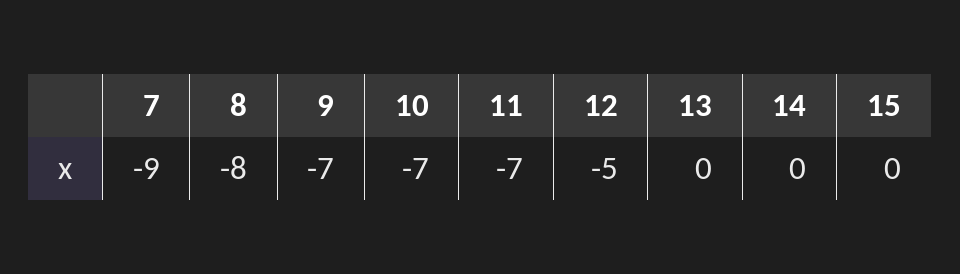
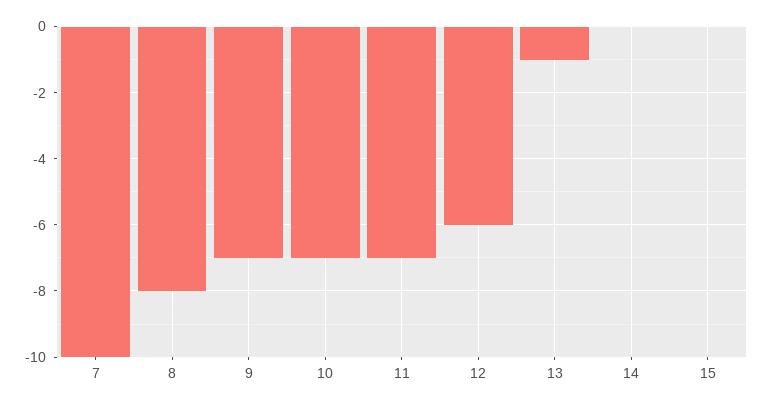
7: -9 -> -10
12: -5 -> -6
13: 0 -> -1

